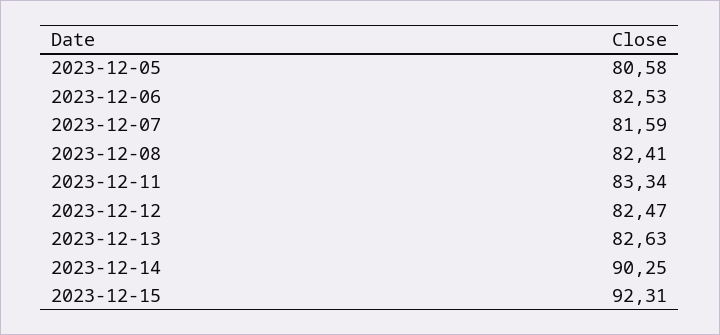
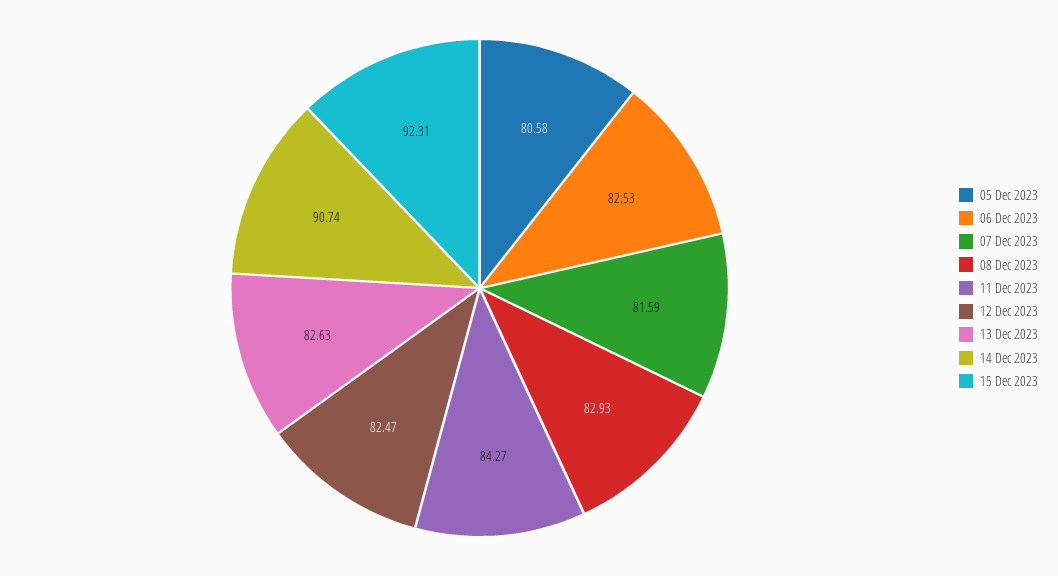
2023-12-08: 82.41 -> 82.93
2023-12-11: 83.34 -> 84.27
2023-12-14: 90.25 -> 90.74

